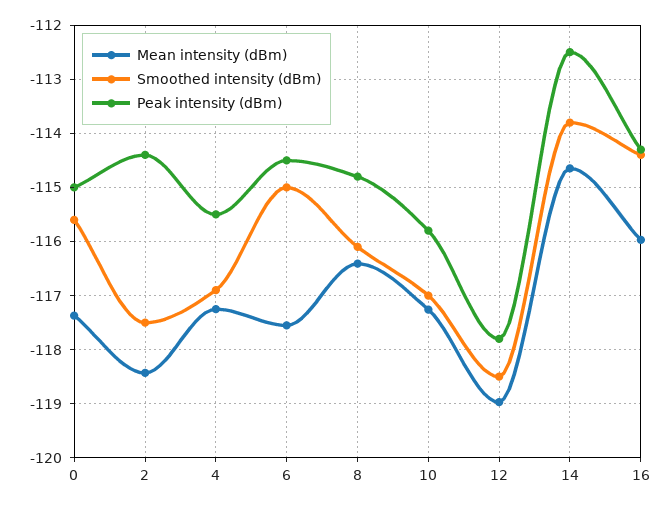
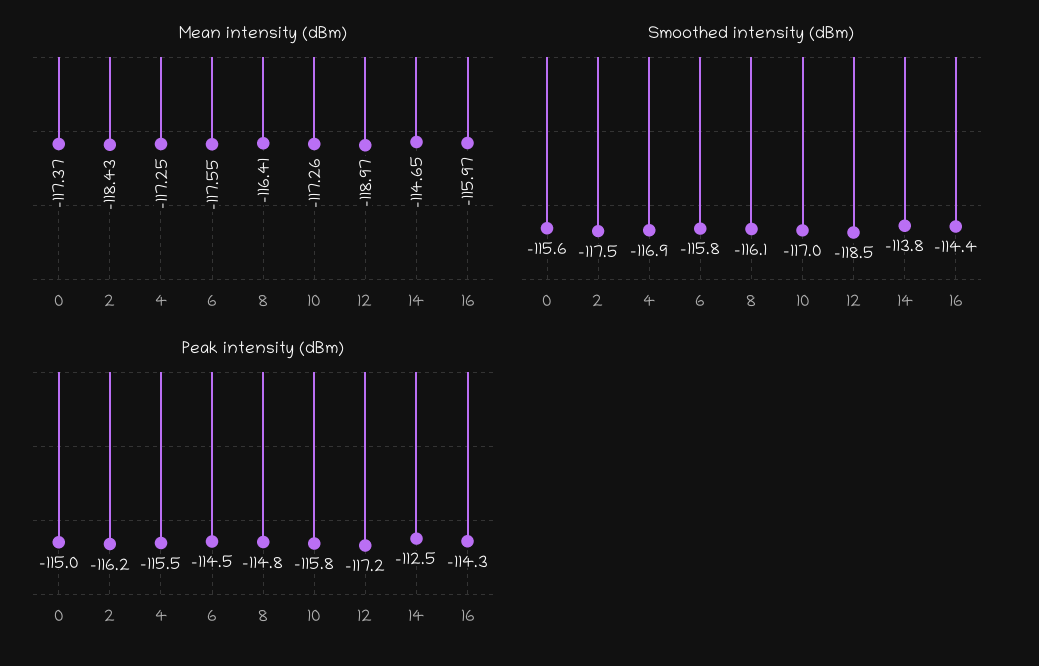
Peak intensity (dBm), 2: -114.4 -> -116.2
Smoothed intensity (dBm), 6: -115 -> -115.8
Peak intensity (dBm), 12: -117.8 -> -117.2

